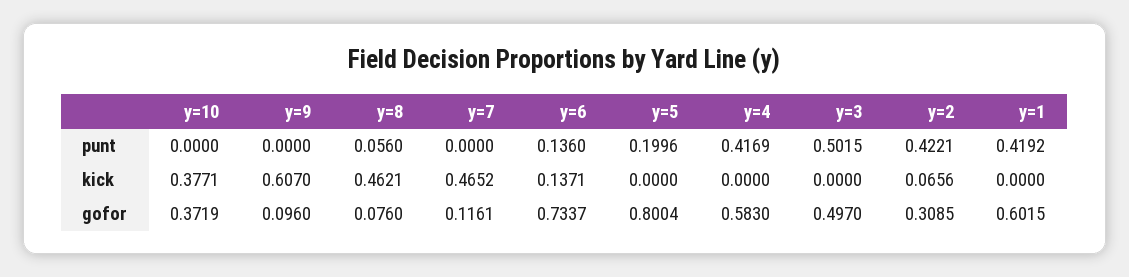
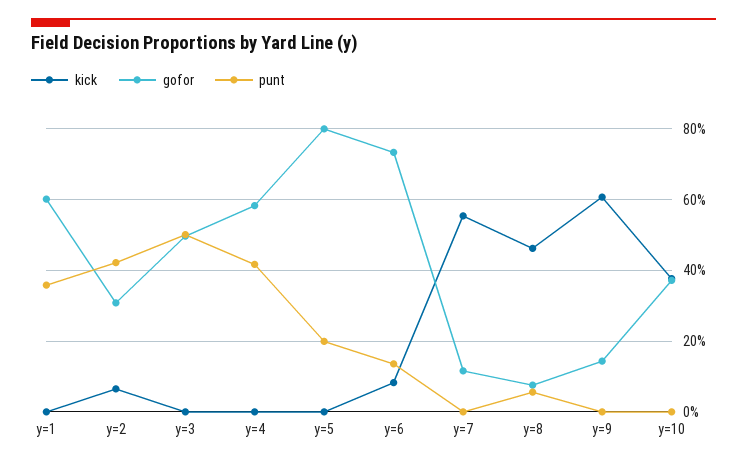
punt, y=1: 0.4192 -> 0.36
kick, y=7: 0.4652 -> 0.56
kick, y=6: 0.1371 -> 0.08
gofor, y=9: 0.096 -> 0.14

